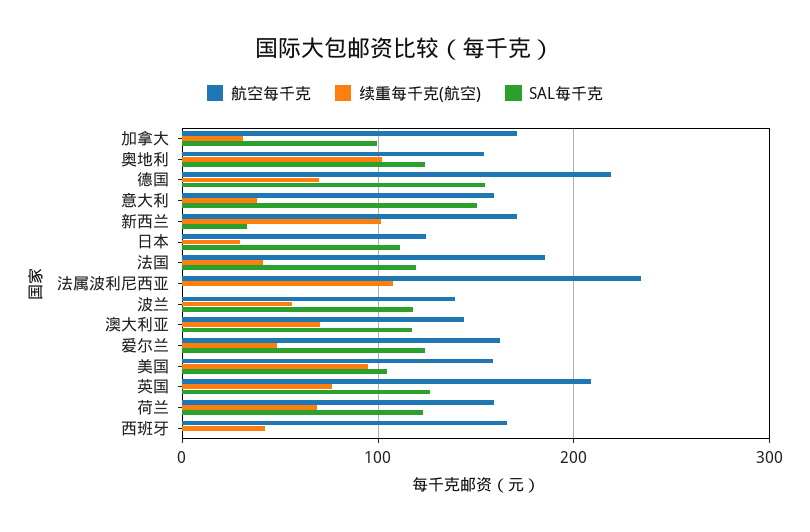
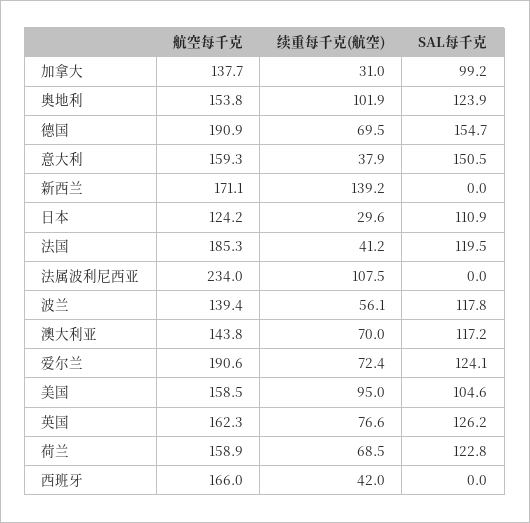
航空每千克, 加拿大: 170 -> 137.7
航空每千克, 德国: 220 -> 190.9
续重每千克(航空), 新西兰: 100 -> 139.2
SAL每千克, 新西兰: 30 -> 0
航空每千克, 爱尔兰: 160 -> 190.6
续重每千克(航空), 爱尔兰: 50 -> 72.4
航空每千克, 英国: 210 -> 162.3

